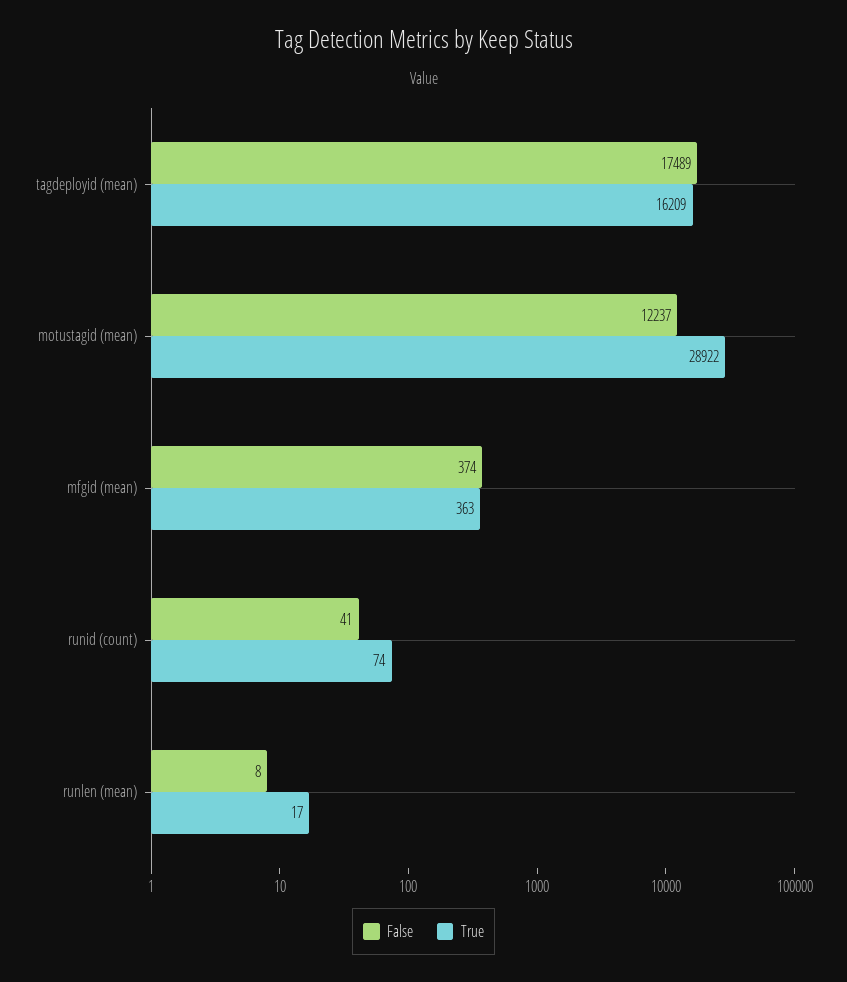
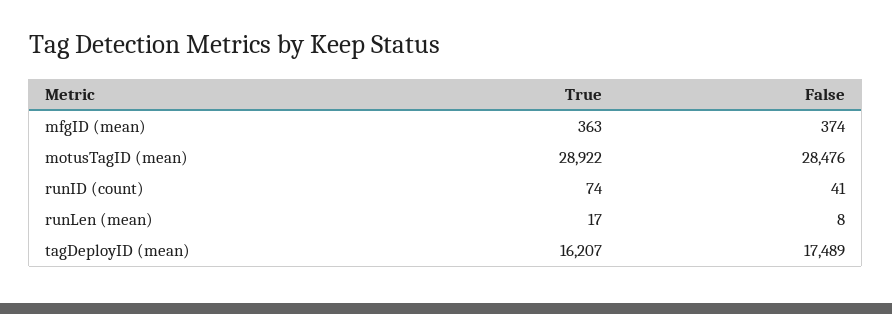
True, tagdeployid (mean): 16209 -> 16207
False, motustagid (mean): 12237 -> 28476

